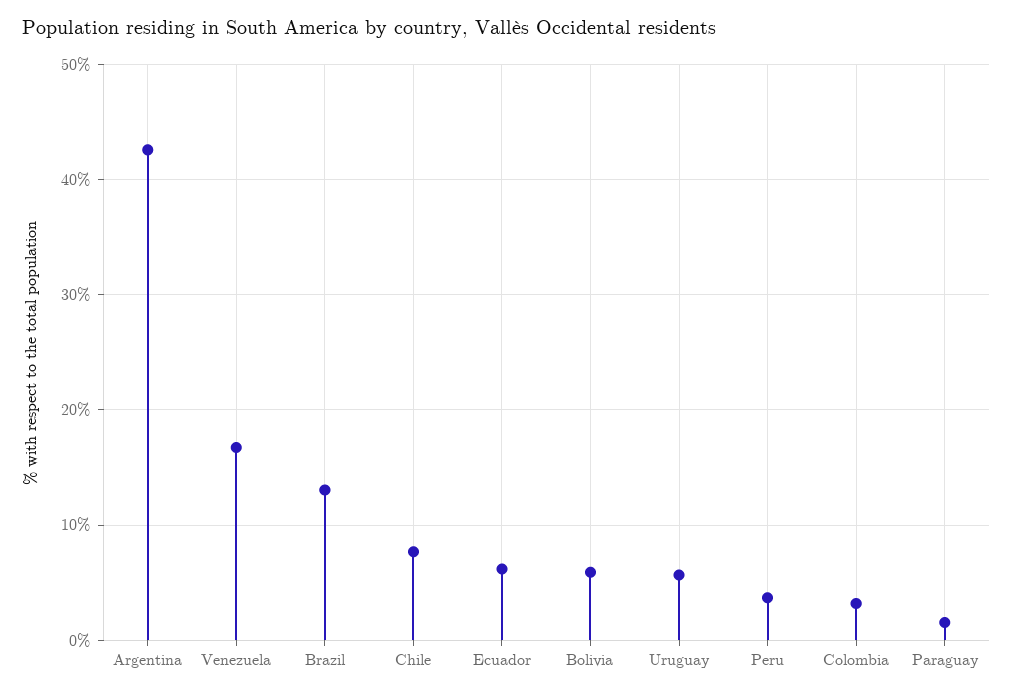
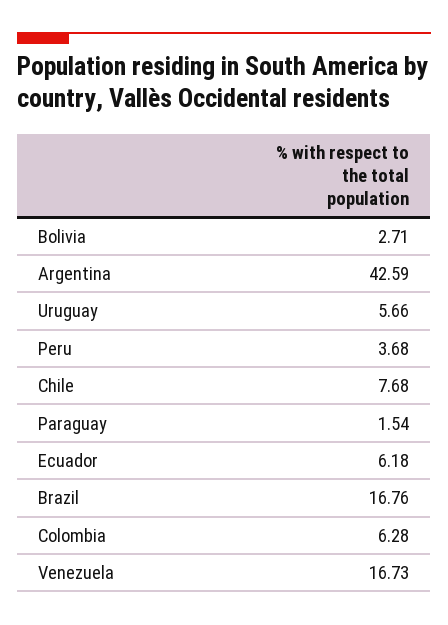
Brazil: 13 -> 16.76
Bolivia: 6 -> 2.71
Colombia: 3 -> 6.28

